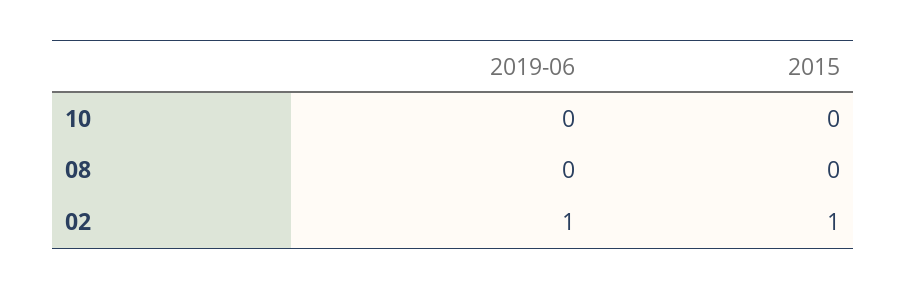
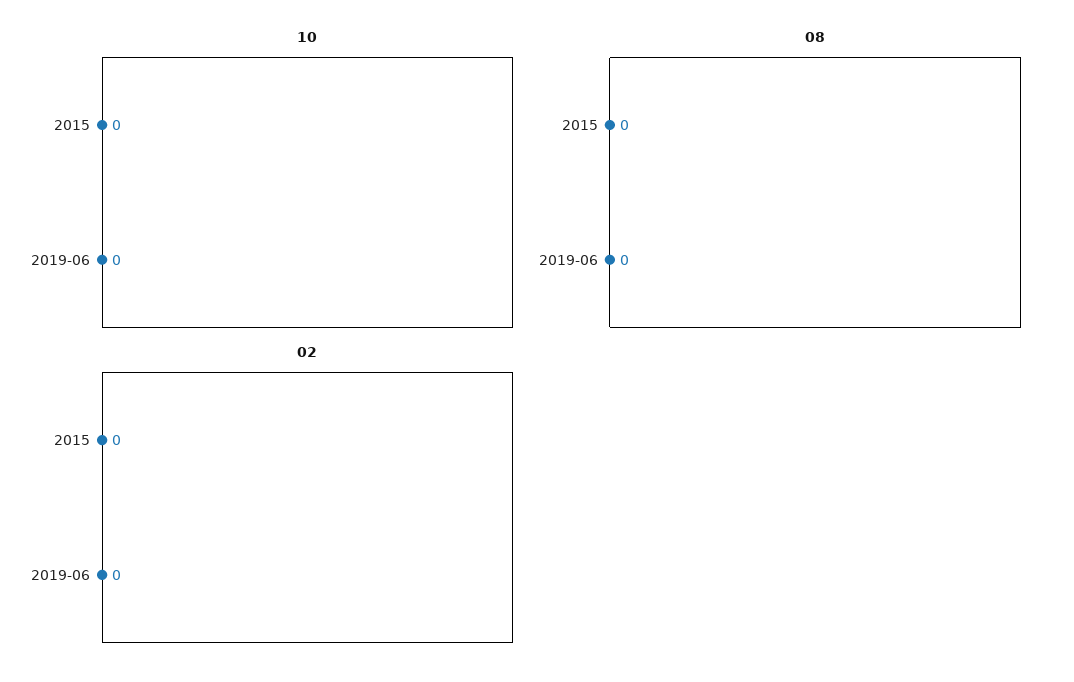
02, 2019-06: 1 -> 0
02, 2015: 1 -> 0

